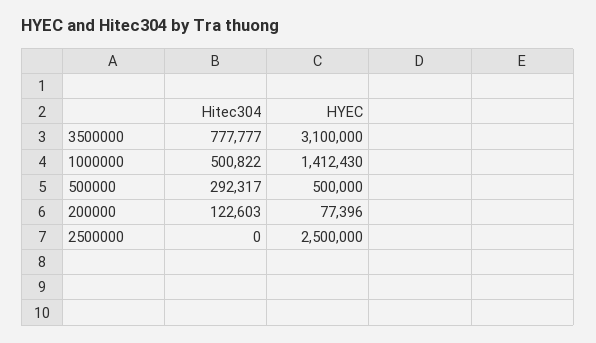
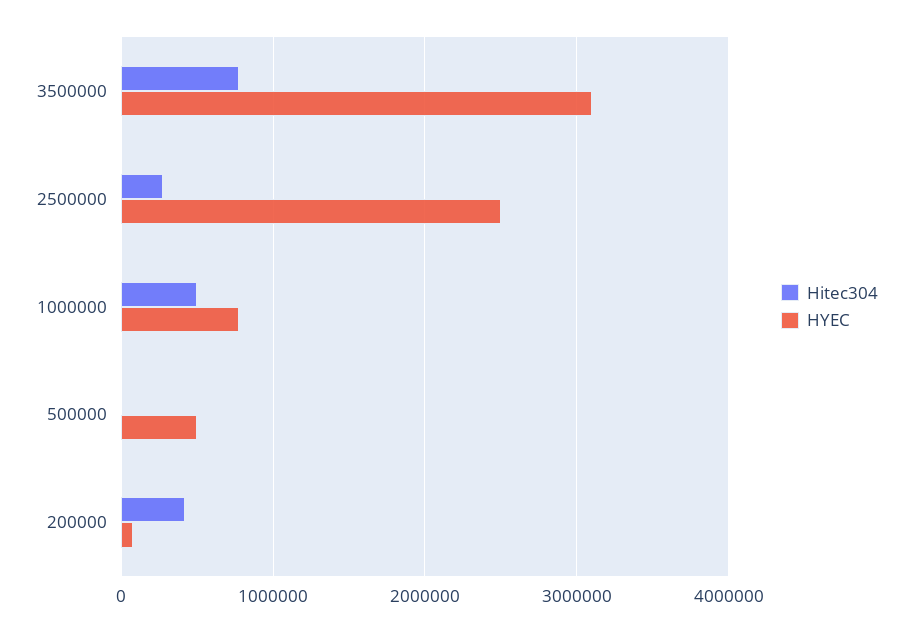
HYEC, 1000000: 1412430 -> 800000
Hitec304, 500000: 292317 -> 0
Hitec304, 200000: 122603 -> 400000
Hitec304, 2500000: 0 -> 300000

